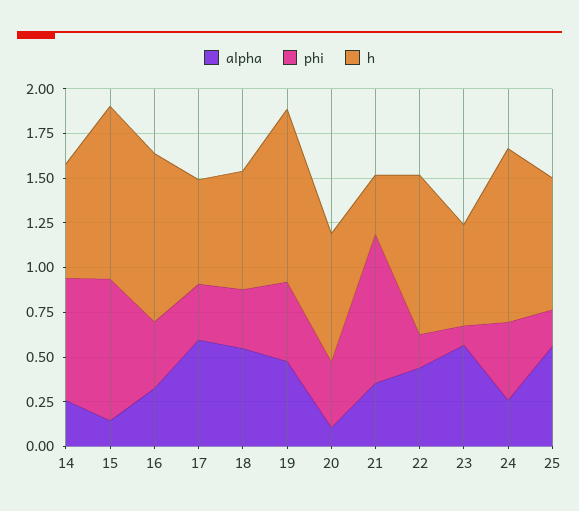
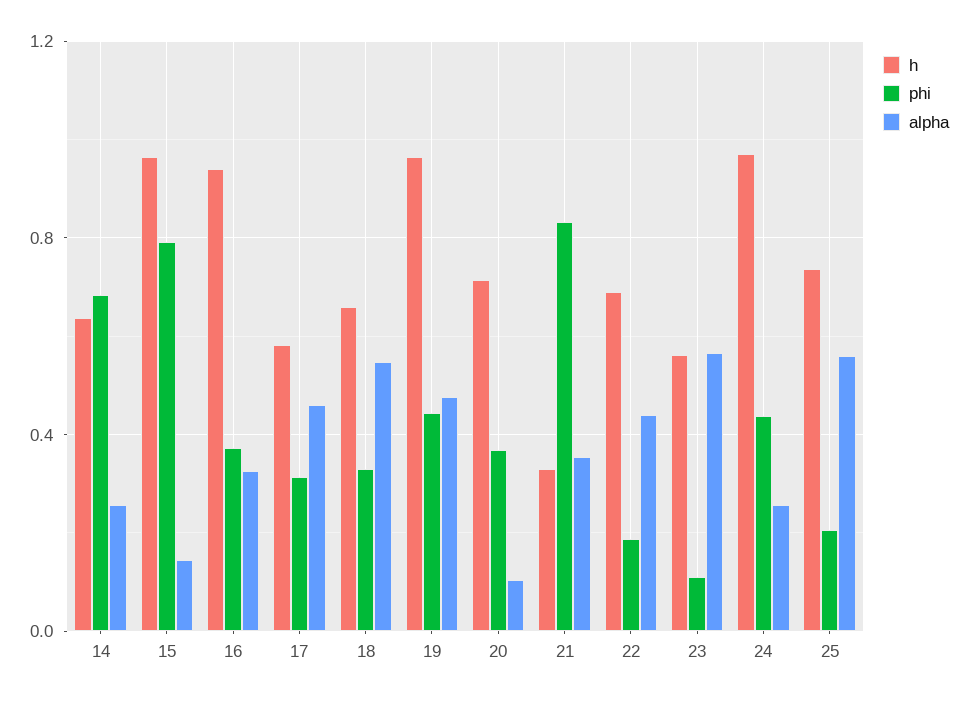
alpha, 17: 0.6 -> 0.45
h, 22: 0.9 -> 0.7

